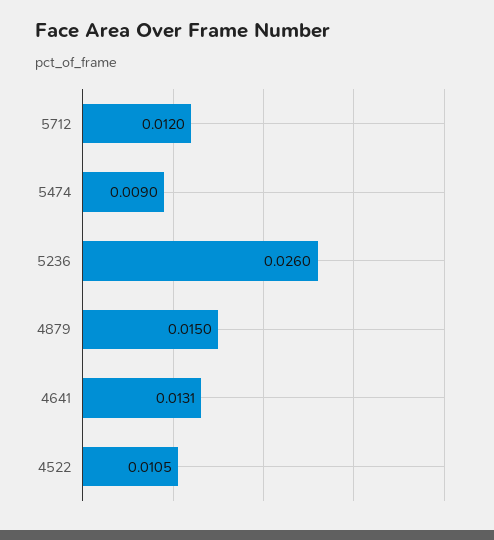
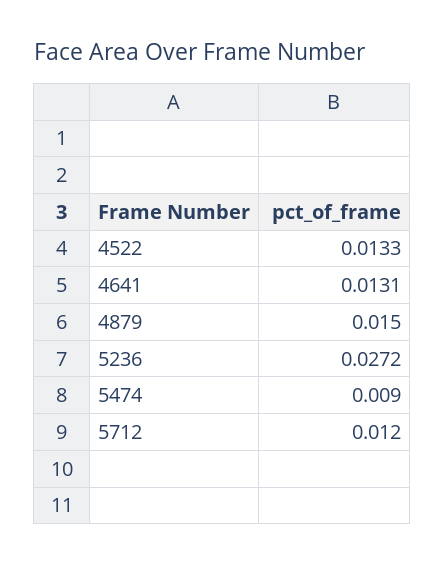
5236: 0.026 -> 0.0272
4522: 0.0105 -> 0.0133

